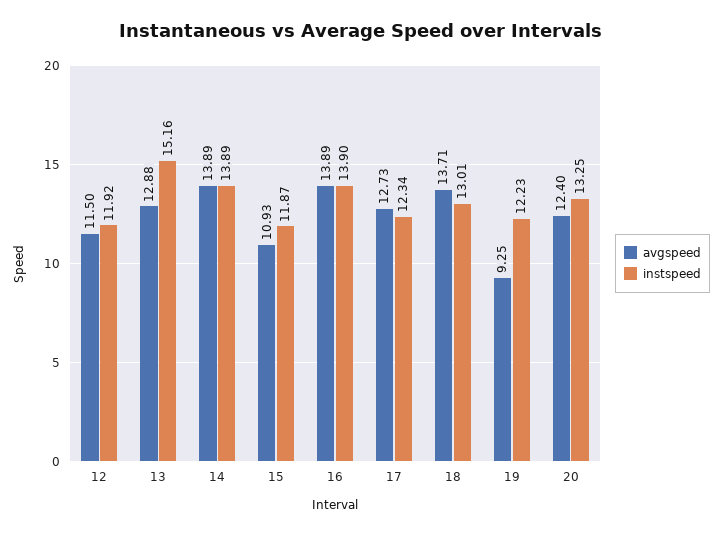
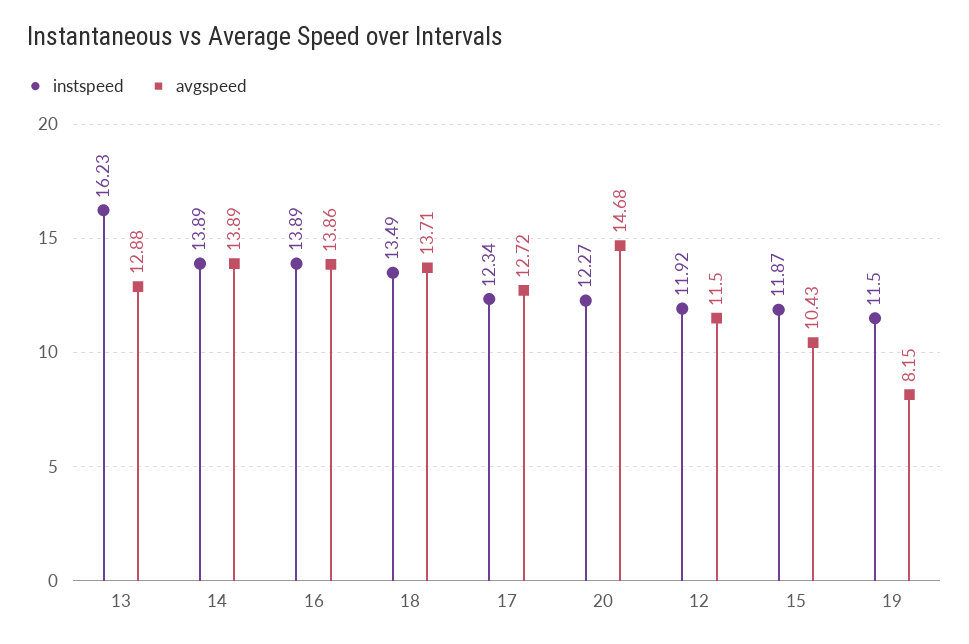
instspeed, 13: 15.16 -> 16.23
avgspeed, 15: 10.93 -> 10.43
avgspeed, 16: 13.89 -> 13.86
instspeed, 16: 13.9 -> 13.89
avgspeed, 17: 12.73 -> 12.72
instspeed, 18: 13.01 -> 13.49
avgspeed, 19: 9.25 -> 8.15
instspeed, 19: 12.23 -> 11.5
avgspeed, 20: 12.4 -> 14.68
instspeed, 20: 13.25 -> 12.27

